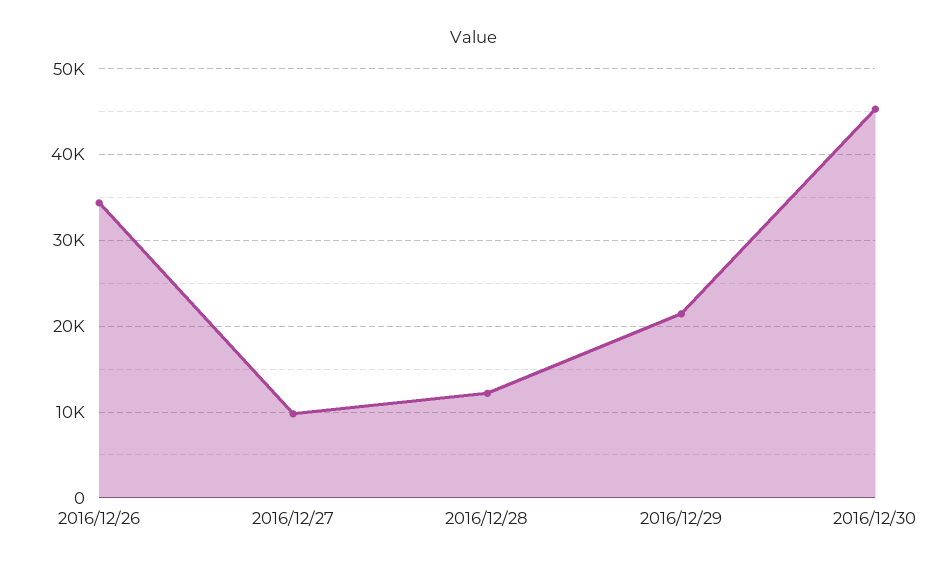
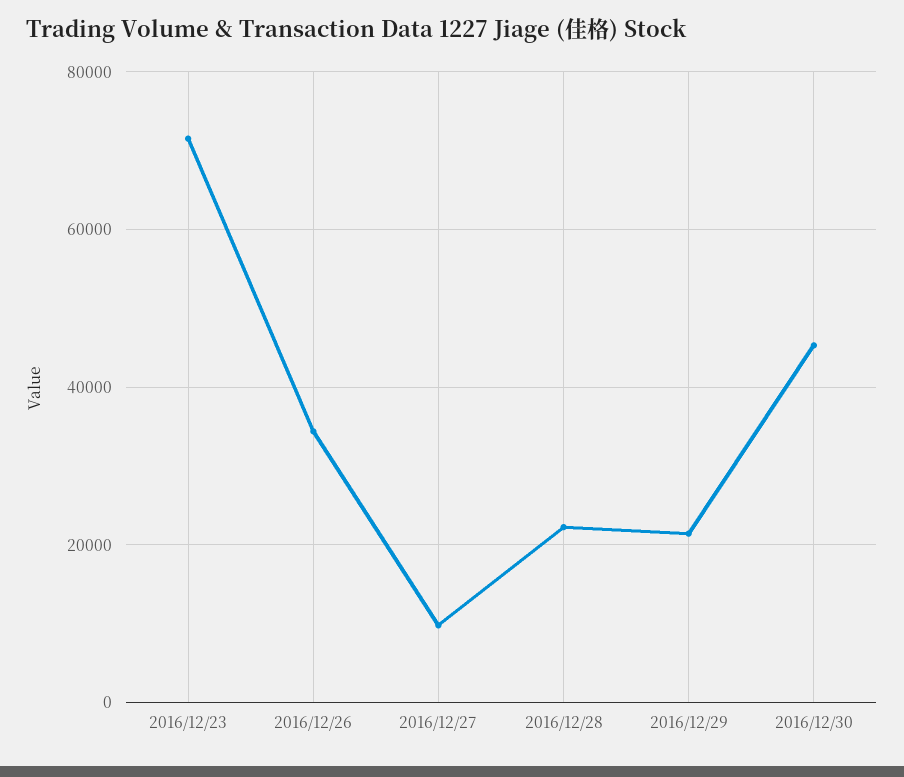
2016/12/28: 12000 -> 22000
2016/12/23: none -> 72000

